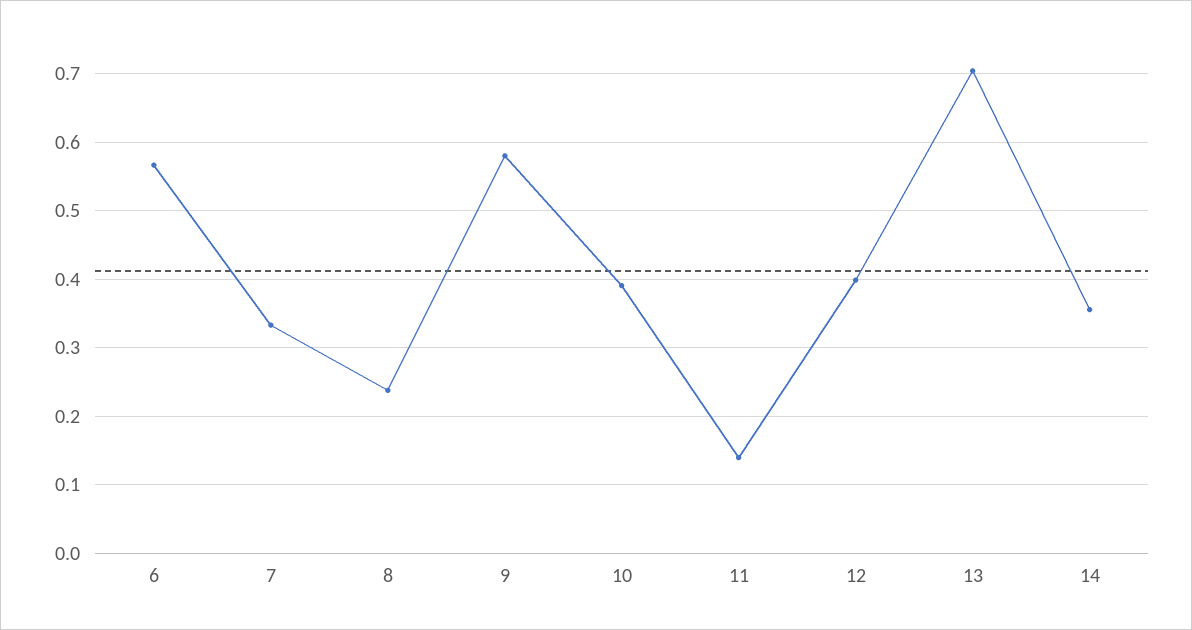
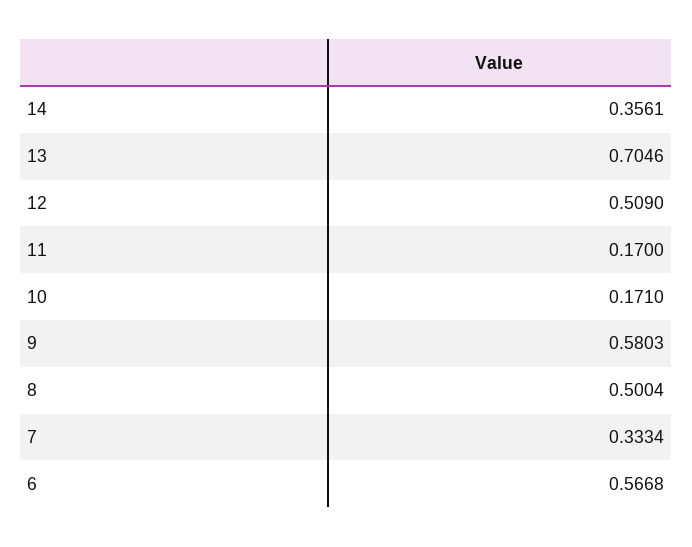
8: 0.24 -> 0.5004
10: 0.39 -> 0.171
11: 0.14 -> 0.17
12: 0.4 -> 0.509

